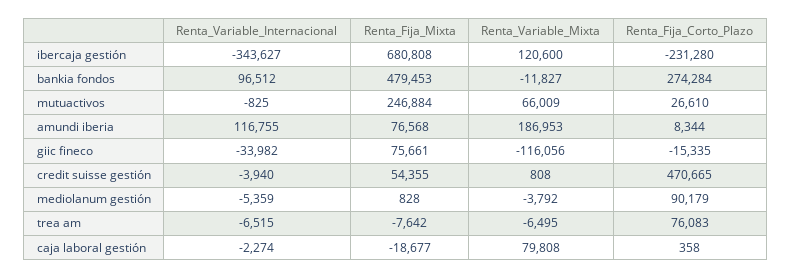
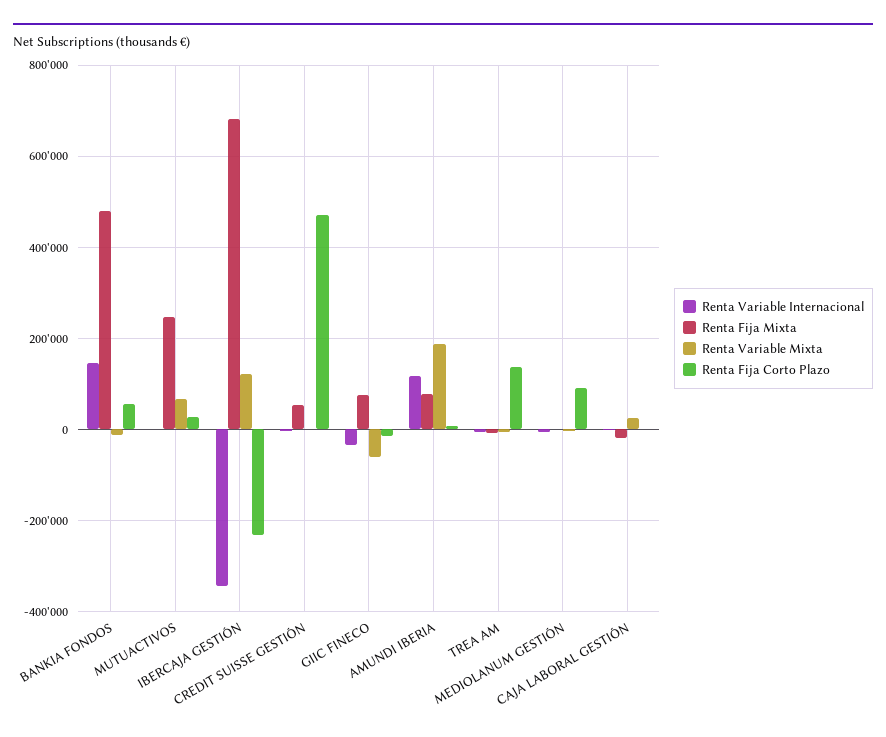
Renta_Variable_Internacional, bankia fondos: 96512 -> 140000
Renta_Fija_Corto_Plazo, bankia fondos: 274284 -> 60000
Renta_Variable_Mixta, giic fineco: -116056 -> -60000
Renta_Fija_Corto_Plazo, trea am: 76083 -> 140000
Renta_Variable_Mixta, caja laboral gestión: 79808 -> 20000

